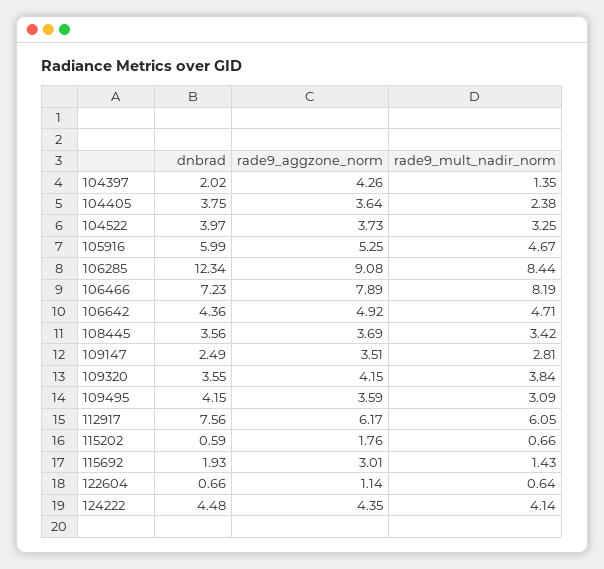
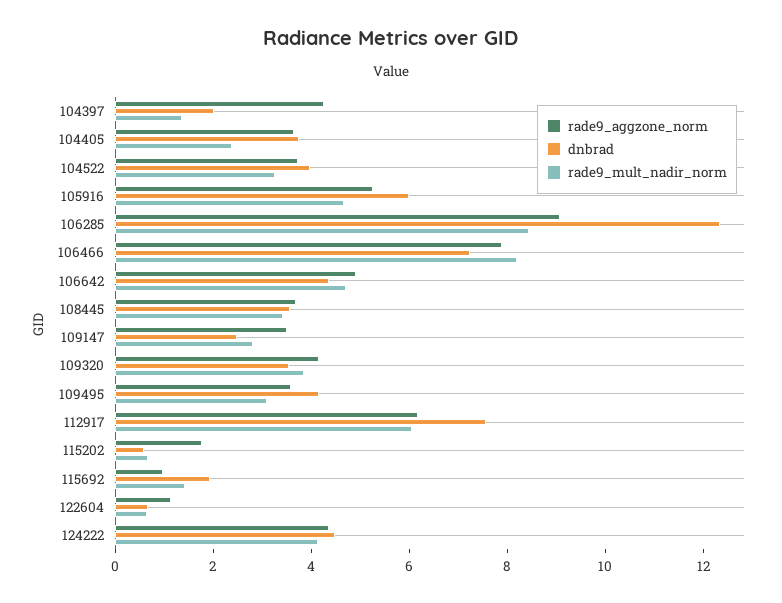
rade9_aggzone_norm, 115692: 3.01 -> 1

